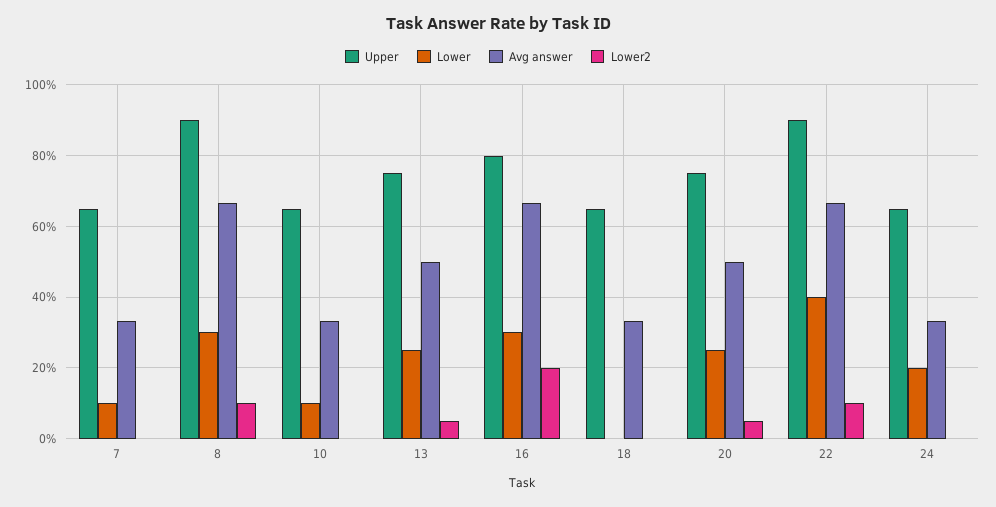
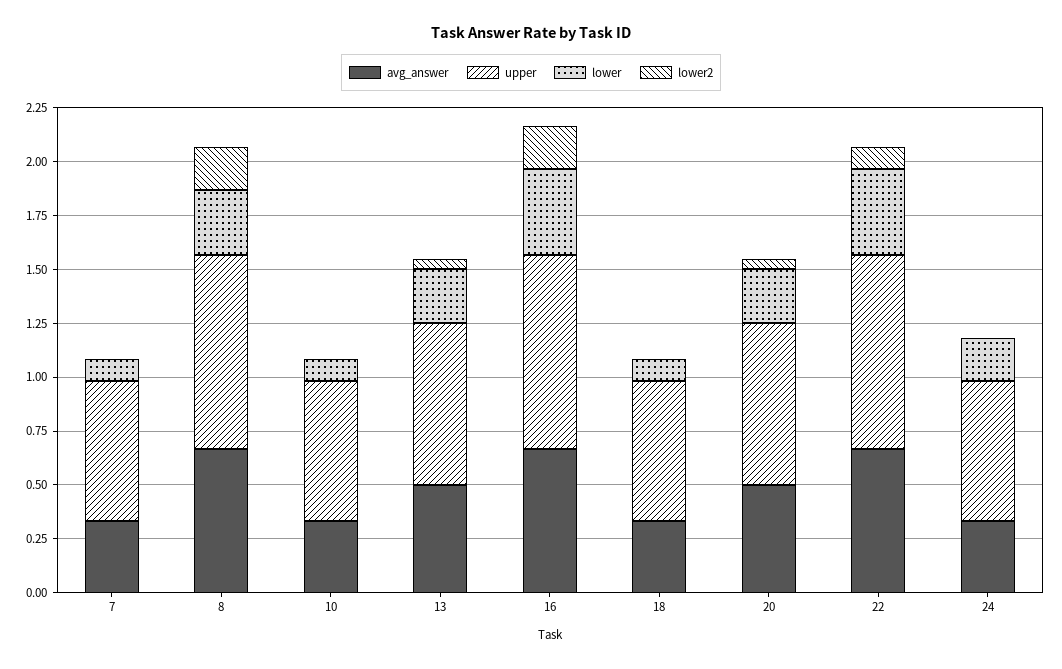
Lower2, 8: 0.1 -> 0.2
Upper, 16: 0.8 -> 0.9
Lower, 16: 0.3 -> 0.4
Lower, 18: 0 -> 0.1

